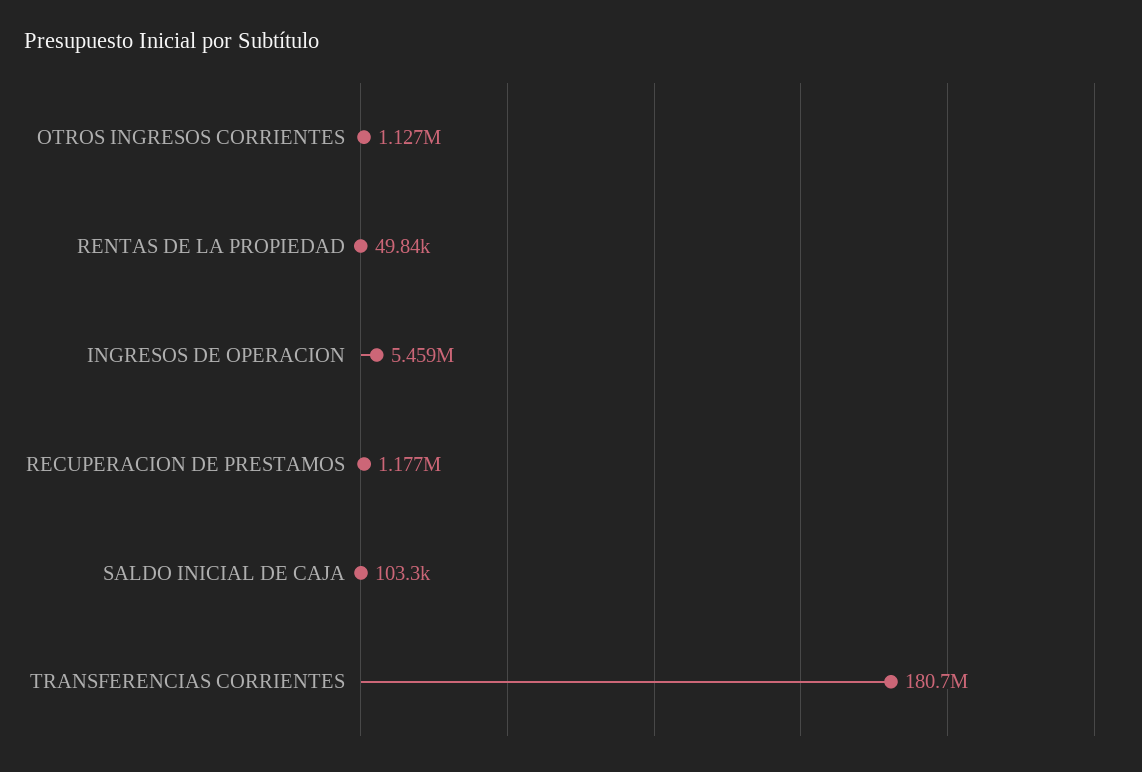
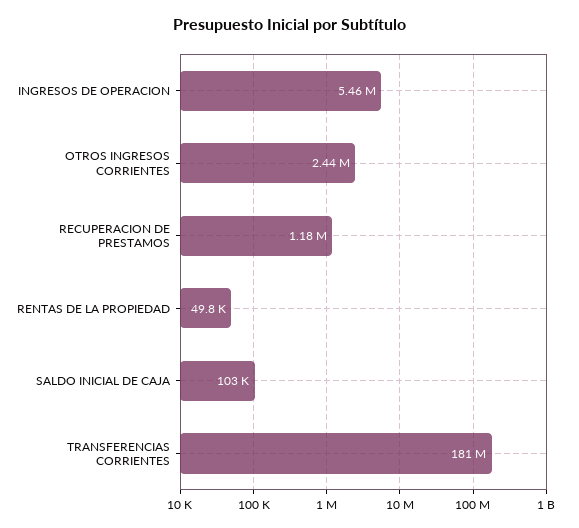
OTROS INGRESOS CORRIENTES: 1127000 -> 2440000

